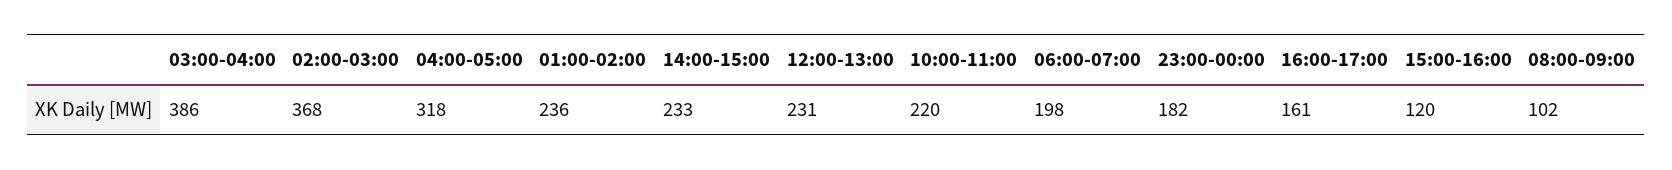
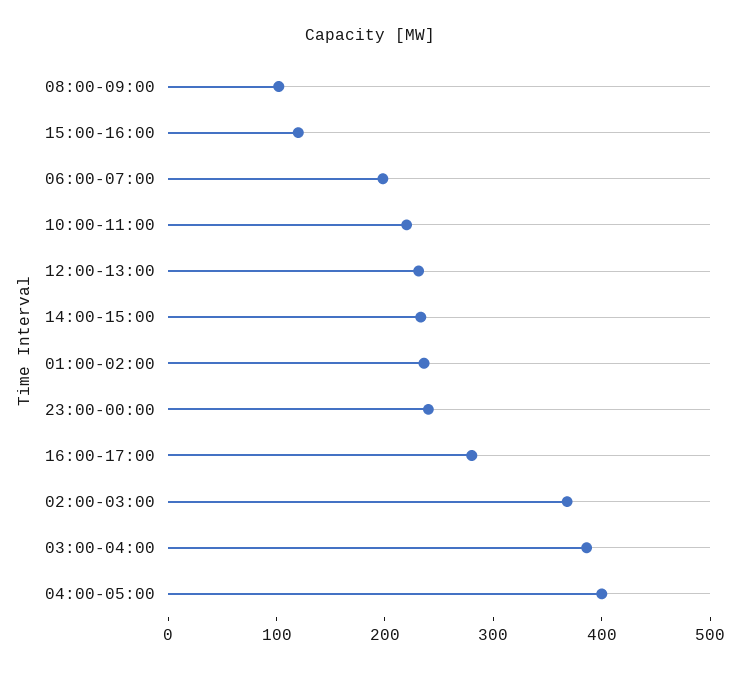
04:00-05:00: 318 -> 400
23:00-00:00: 182 -> 240
16:00-17:00: 161 -> 280

